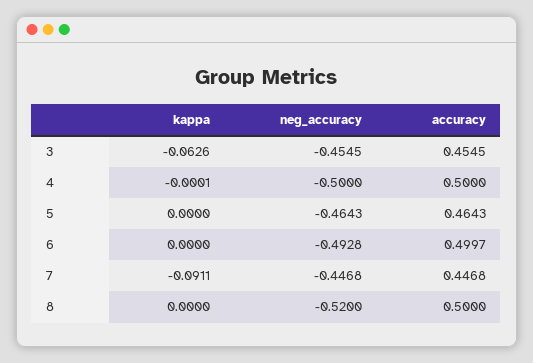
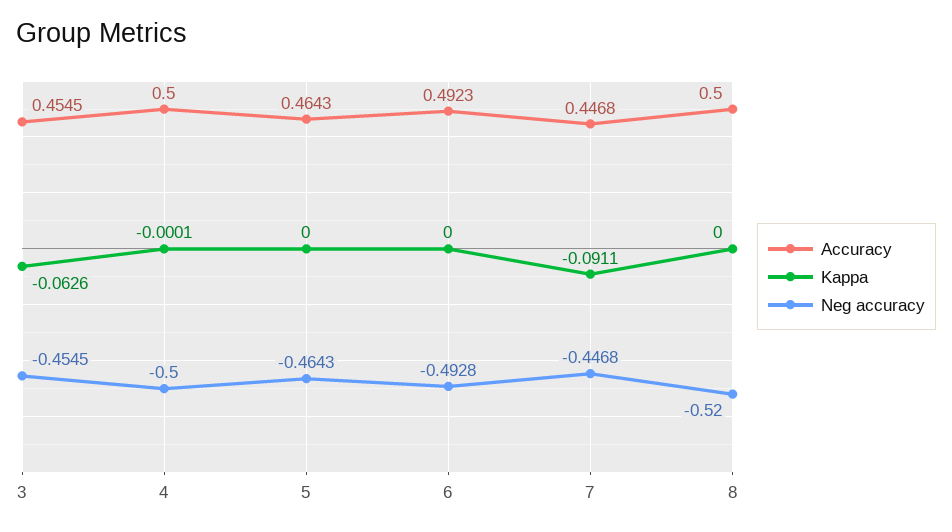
accuracy, 6: 0.4997 -> 0.4923

